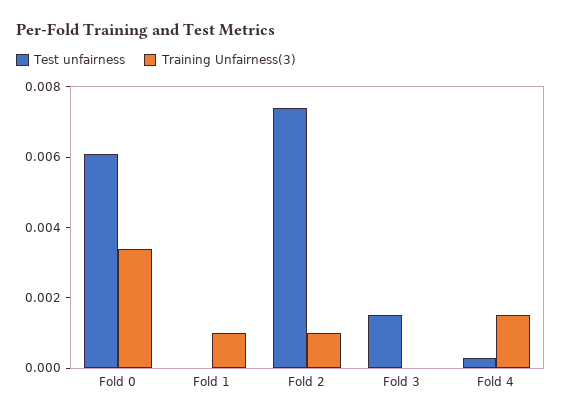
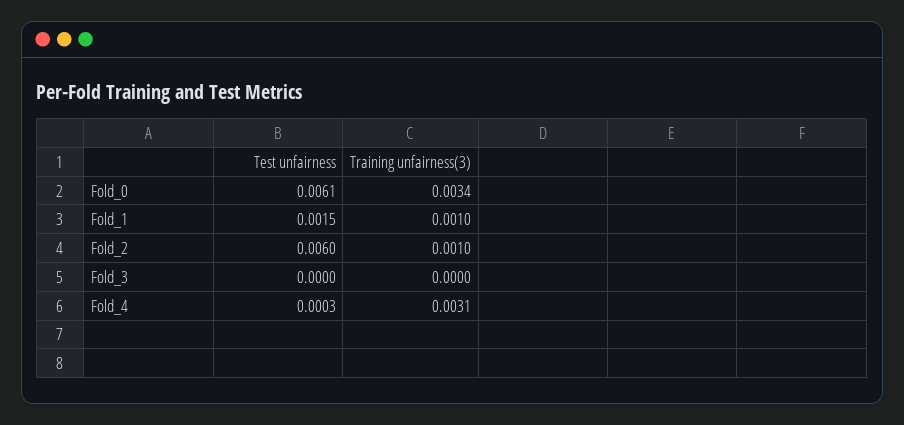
Test unfairness, Fold 1: 0 -> 0.0015
Test unfairness, Fold 2: 0.0075 -> 0.006
Test unfairness, Fold 3: 0.0015 -> 0
Training Unfairness(3), Fold 4: 0.0015 -> 0.0031

